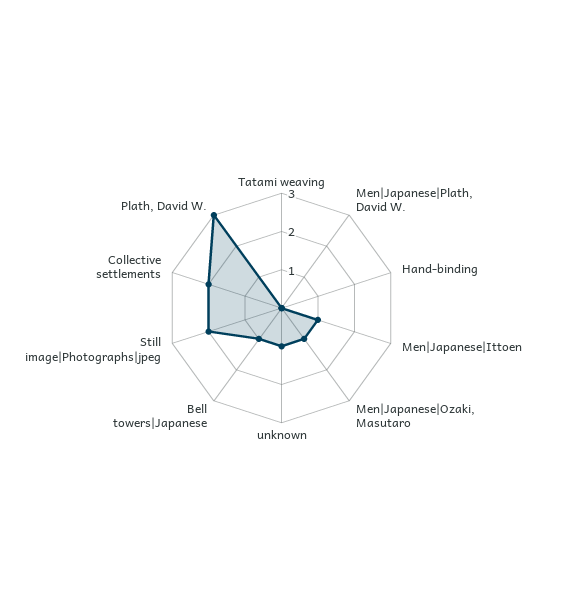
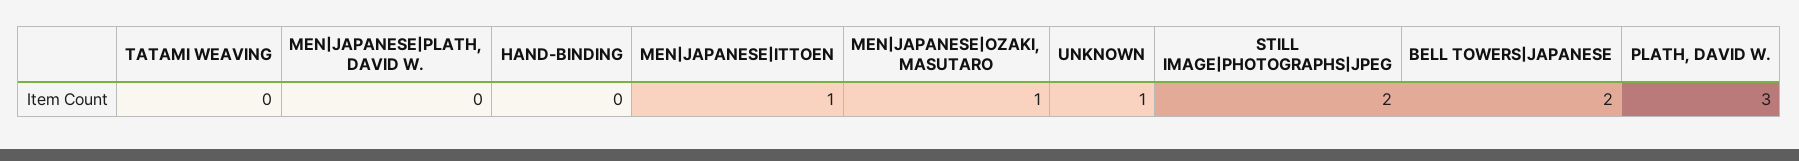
Bell towers|Japanese: 1 -> 2
Collective settlements: 2 -> none

